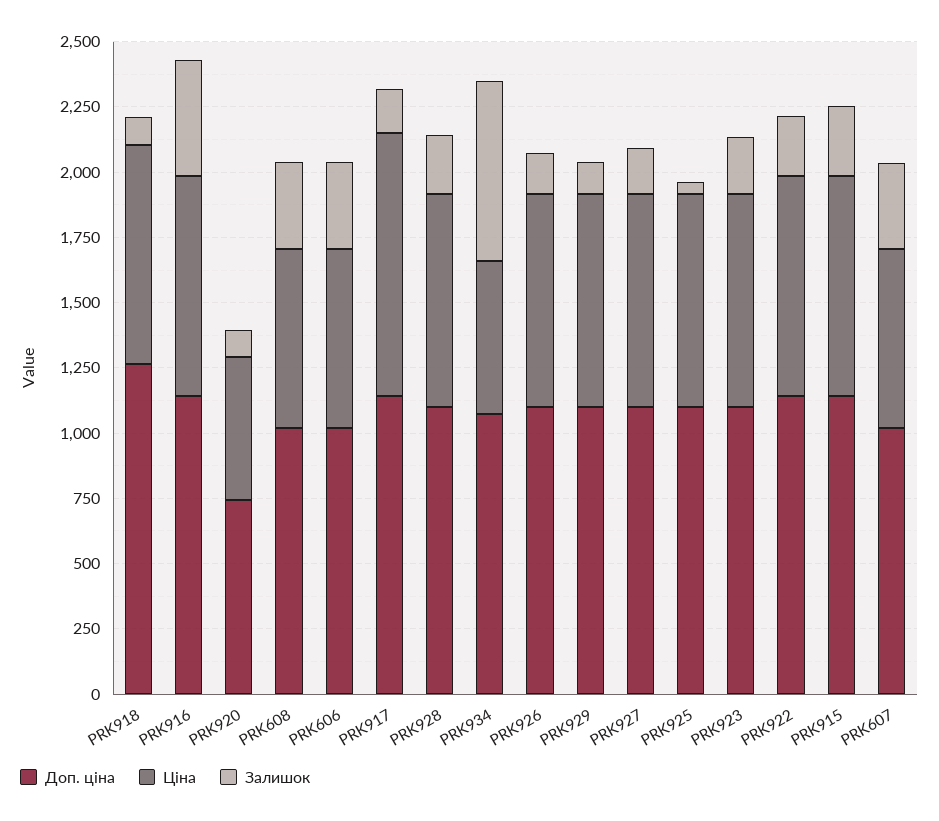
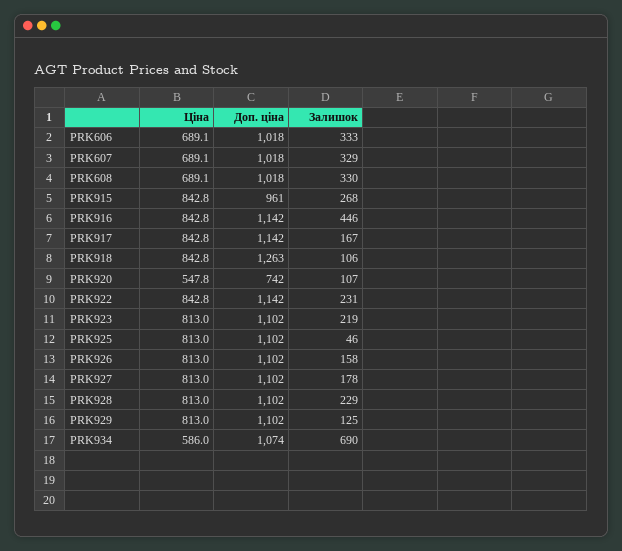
Ціна, PRK917: 1000 -> 842.8
Доп. ціна, PRK915: 1150 -> 961

